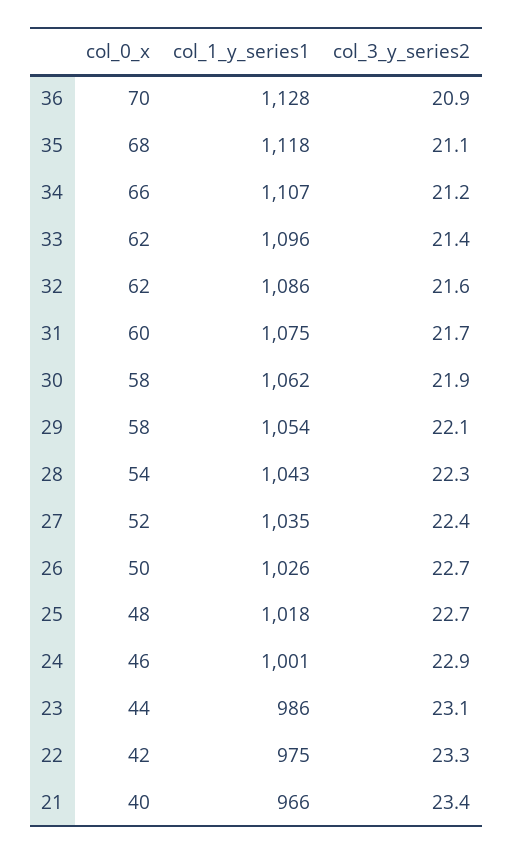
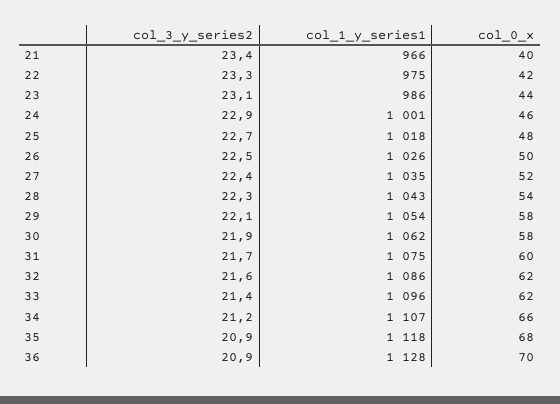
col_3_y_series2, 35: 21.1 -> 20.9
col_3_y_series2, 26: 22.7 -> 22.5

